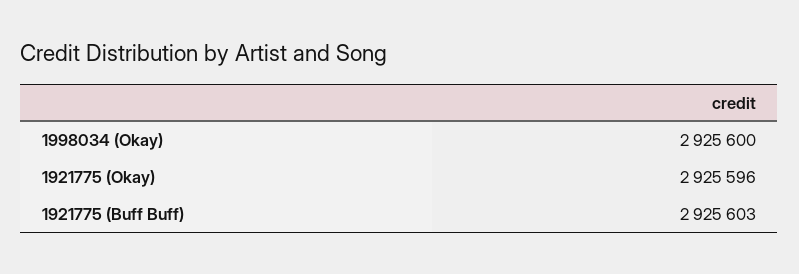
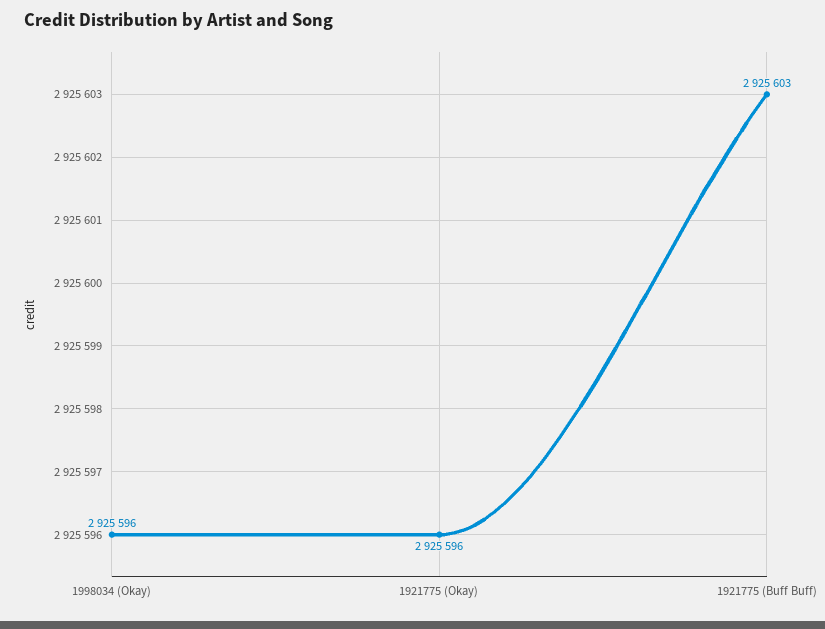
1998034 (Okay): 2925600 -> 2925596

